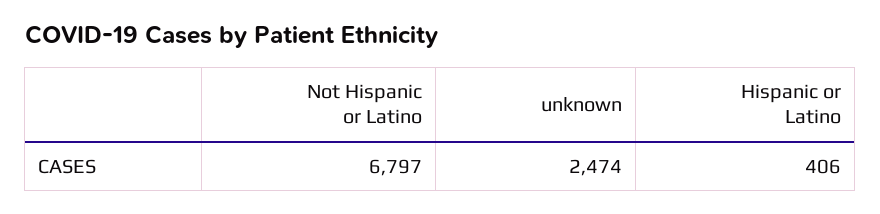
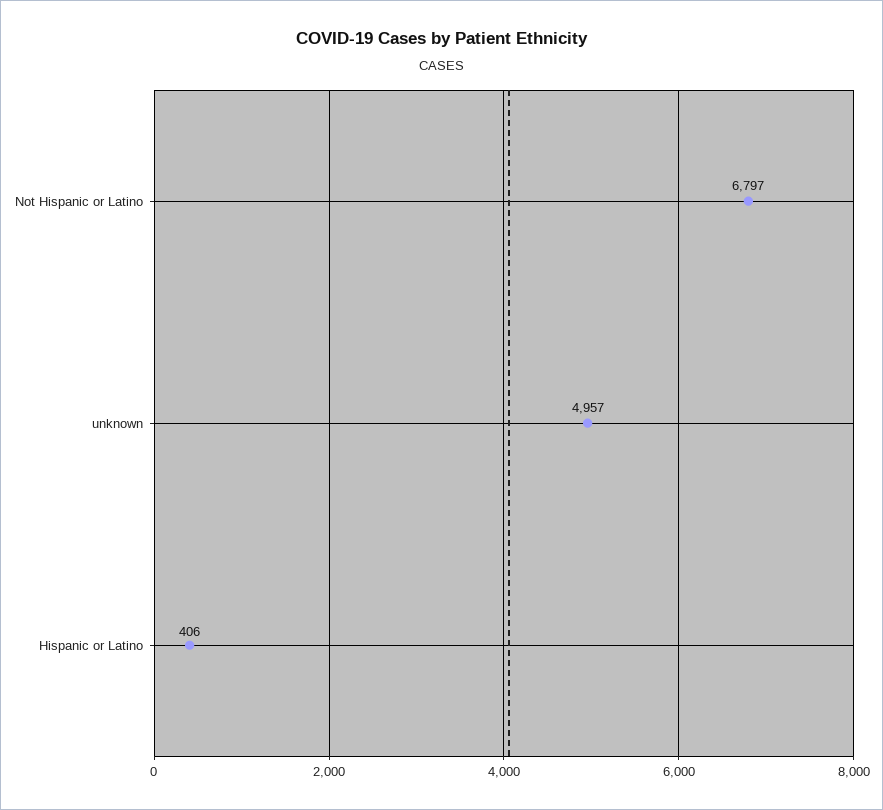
unknown: 2474 -> 4957

